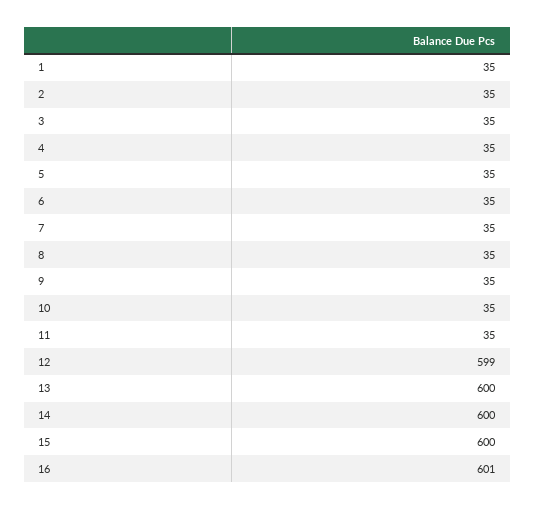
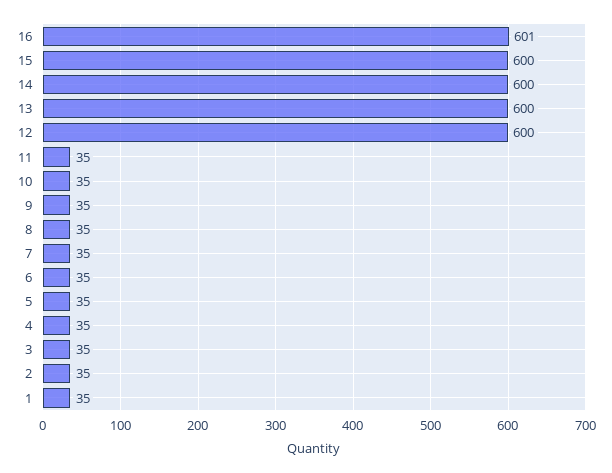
12: 599 -> 600

